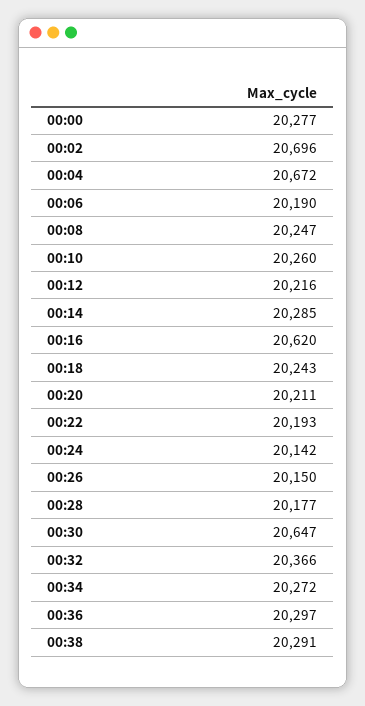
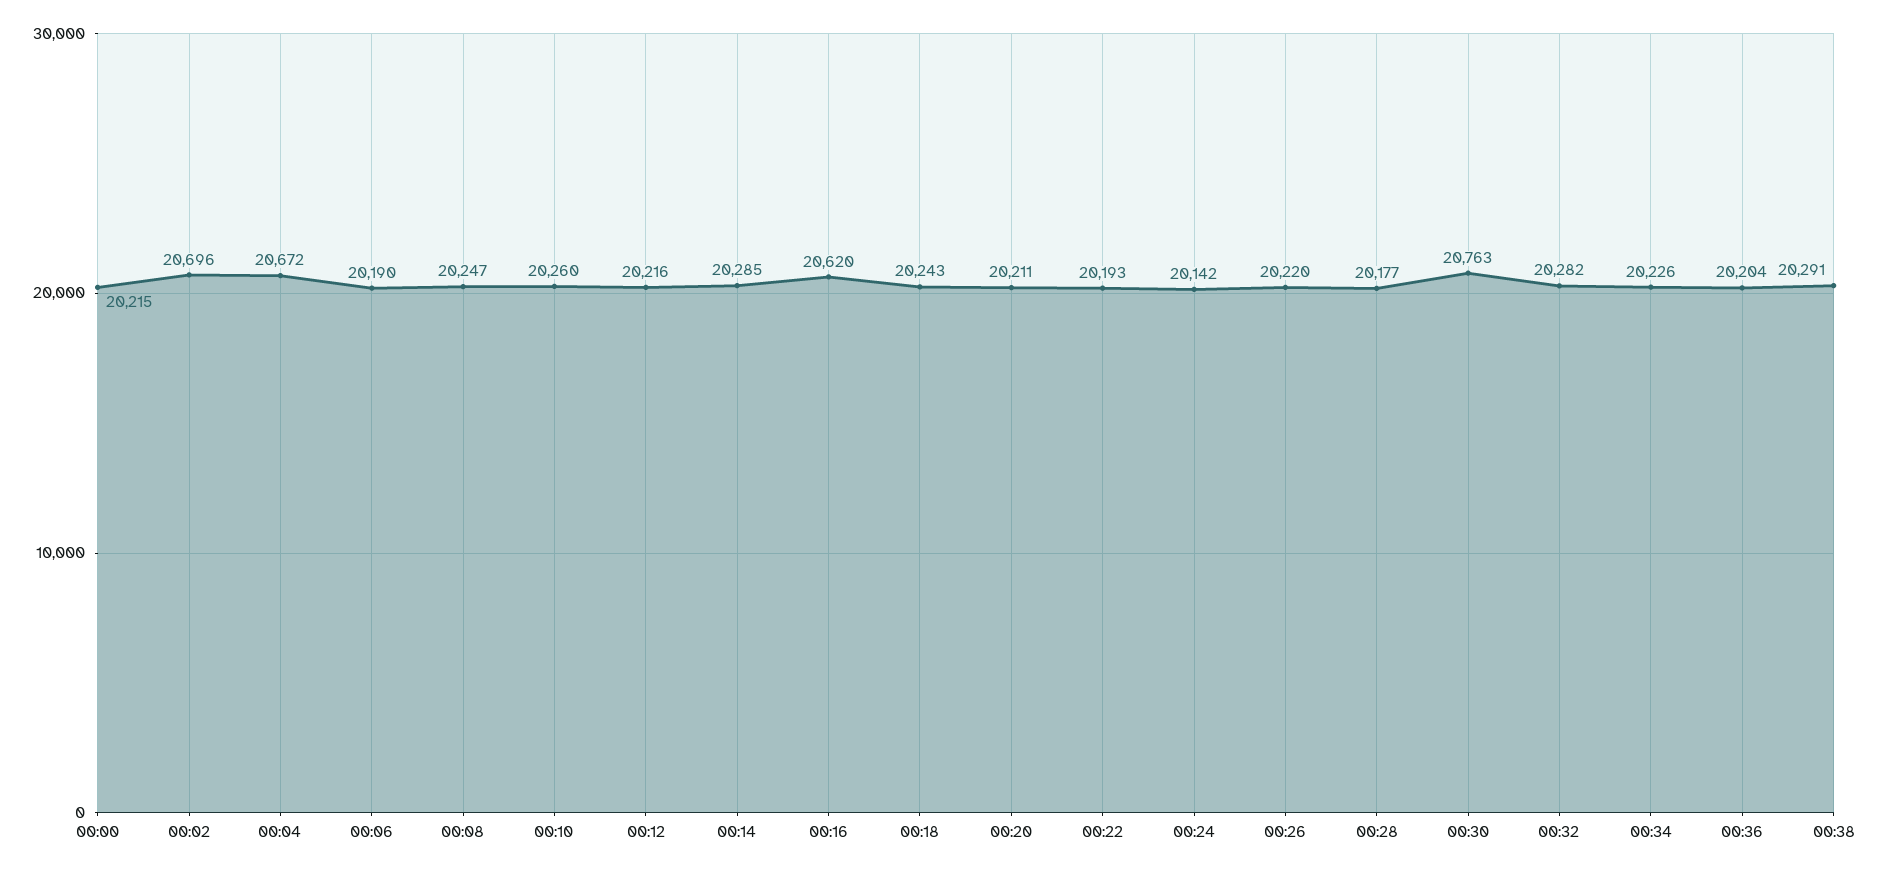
00:00: 20277 -> 20215
00:26: 20150 -> 20220
00:30: 20647 -> 20763
00:32: 20366 -> 20282
00:34: 20272 -> 20226
00:36: 20297 -> 20204

